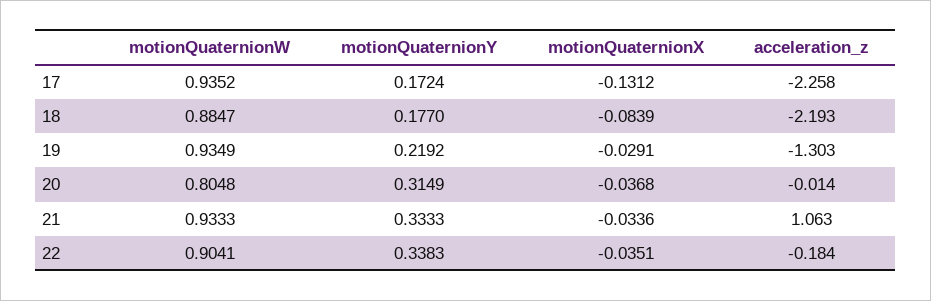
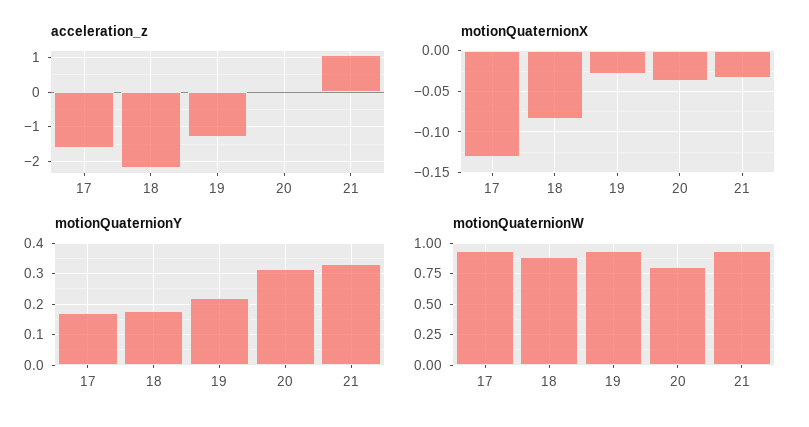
acceleration_z, 17: -2.258 -> -1.6
motionQuaternionW, 22: 0.9041 -> none
motionQuaternionY, 22: 0.3383 -> none
motionQuaternionX, 22: -0.0351 -> none
acceleration_z, 22: -0.184 -> none

